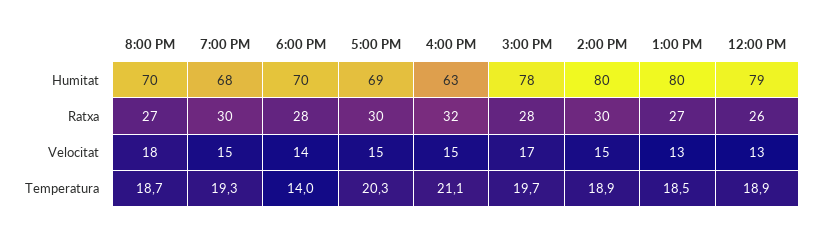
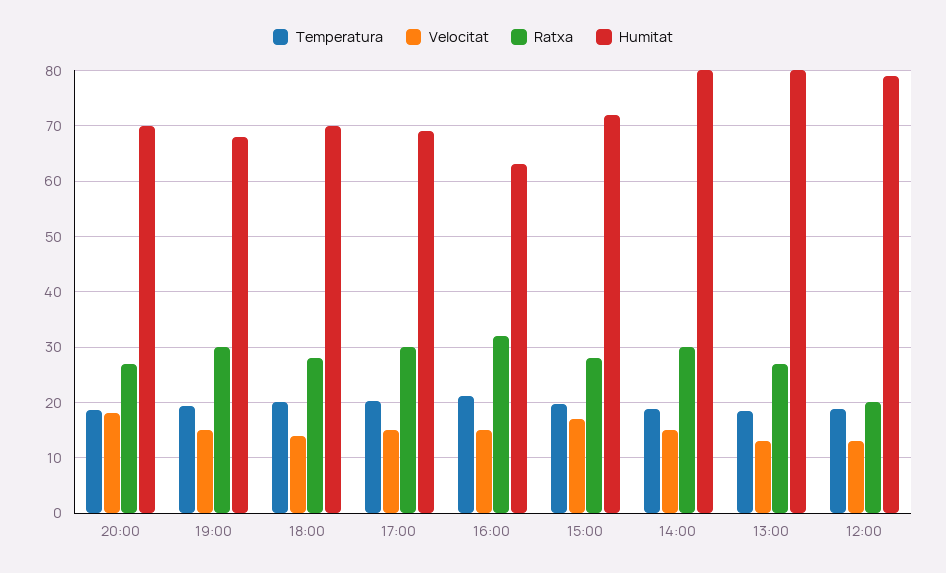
Humitat, 3:00 PM: 78 -> 72
Ratxa, 12:00 PM: 26 -> 20
Temperatura, 6:00 PM: 14 -> 20

